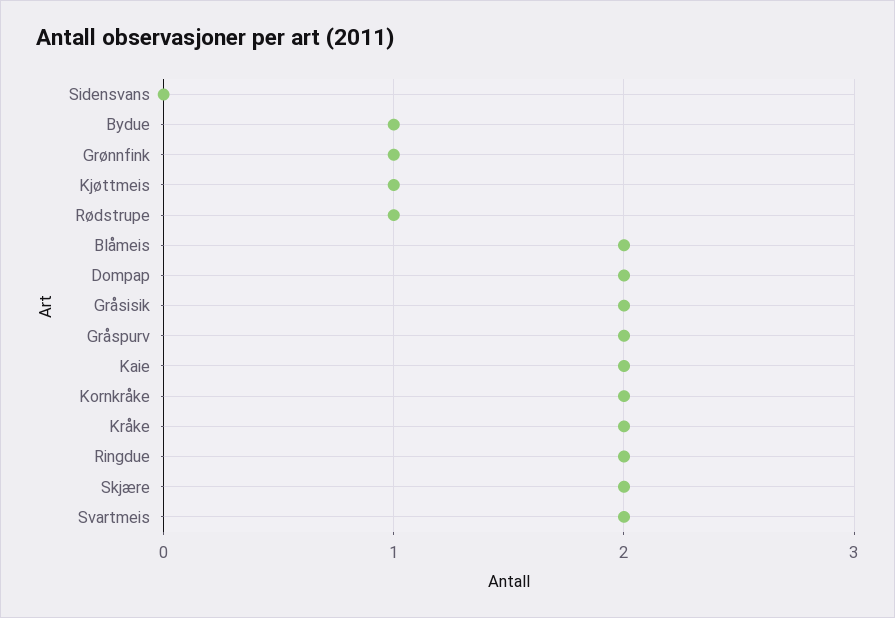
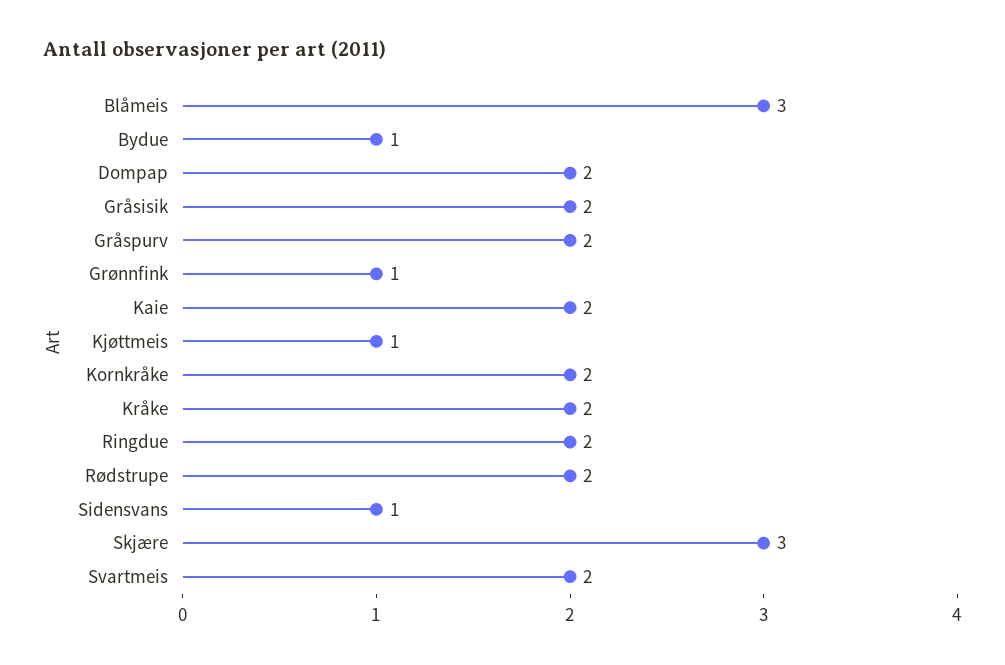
Sidensvans: 0 -> 1
Rødstrupe: 1 -> 2
Blåmeis: 2 -> 3
Skjære: 2 -> 3

